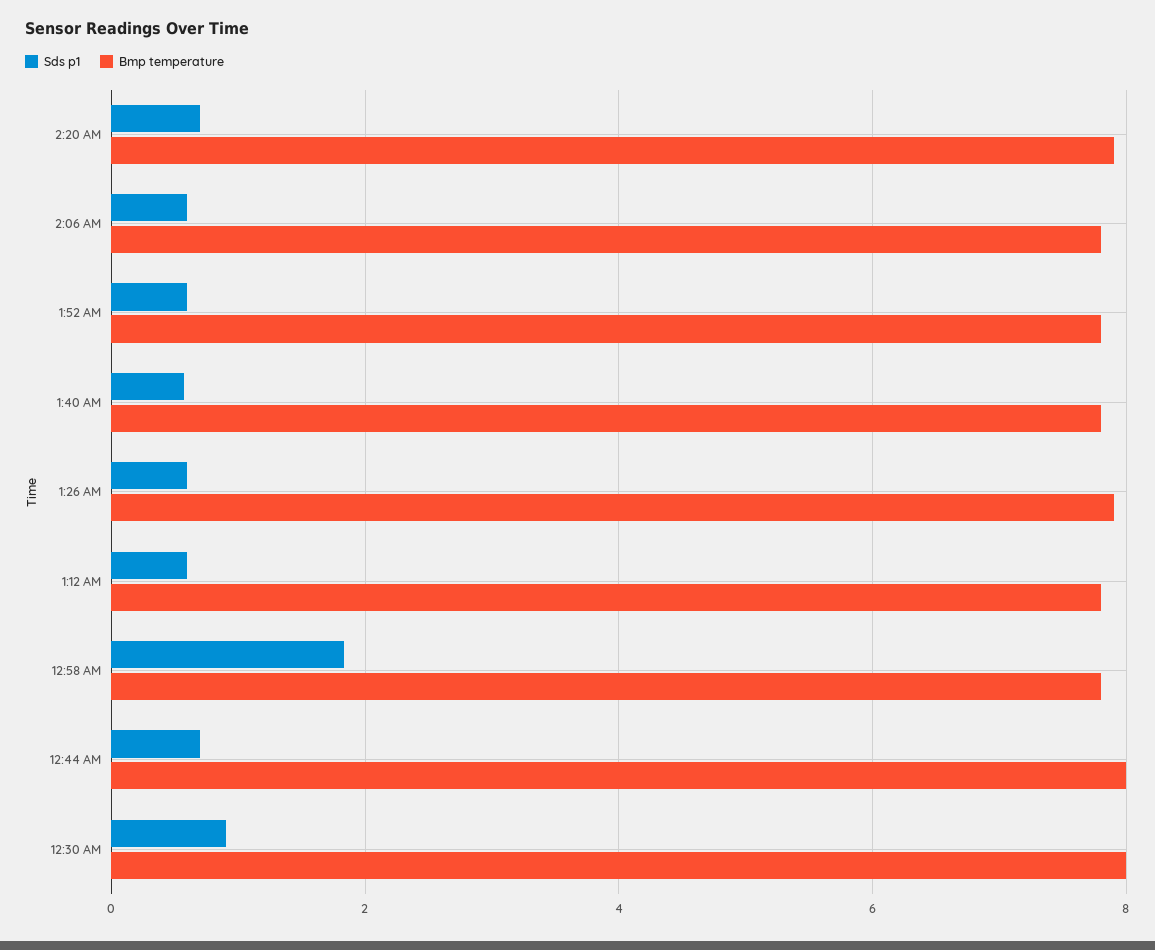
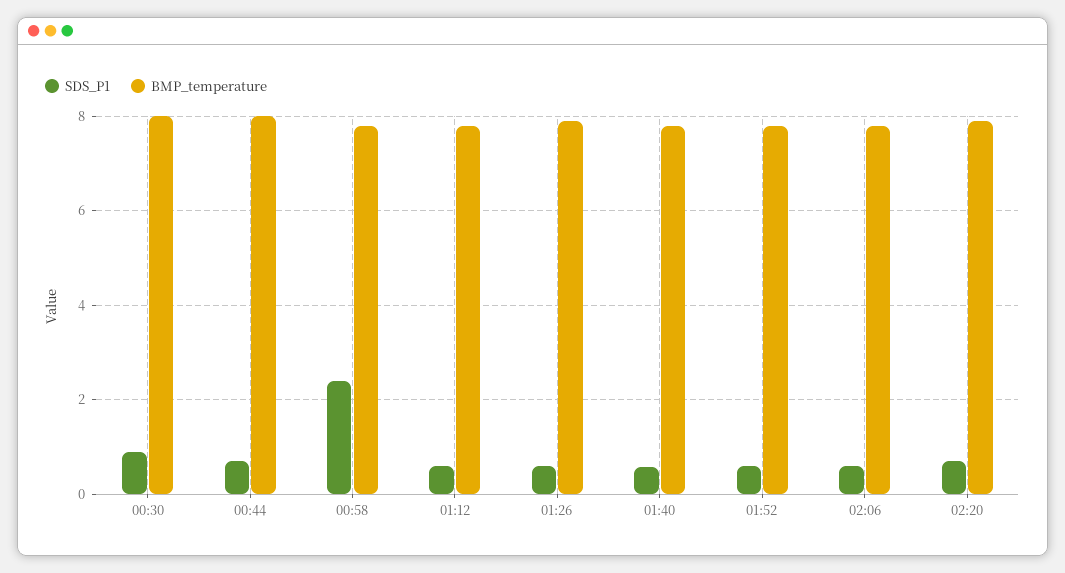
Sds p1, 12:58 AM: 1.8 -> 2.4

